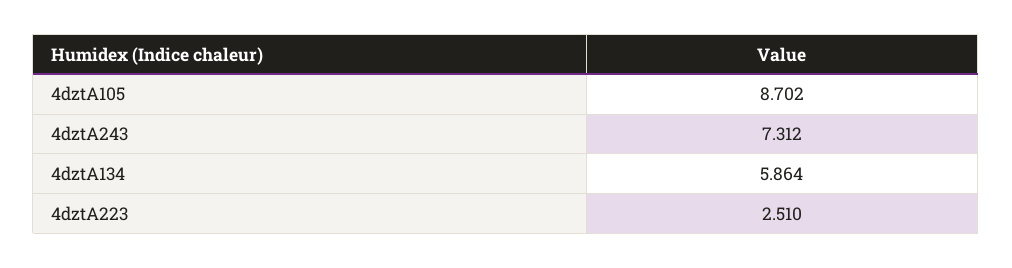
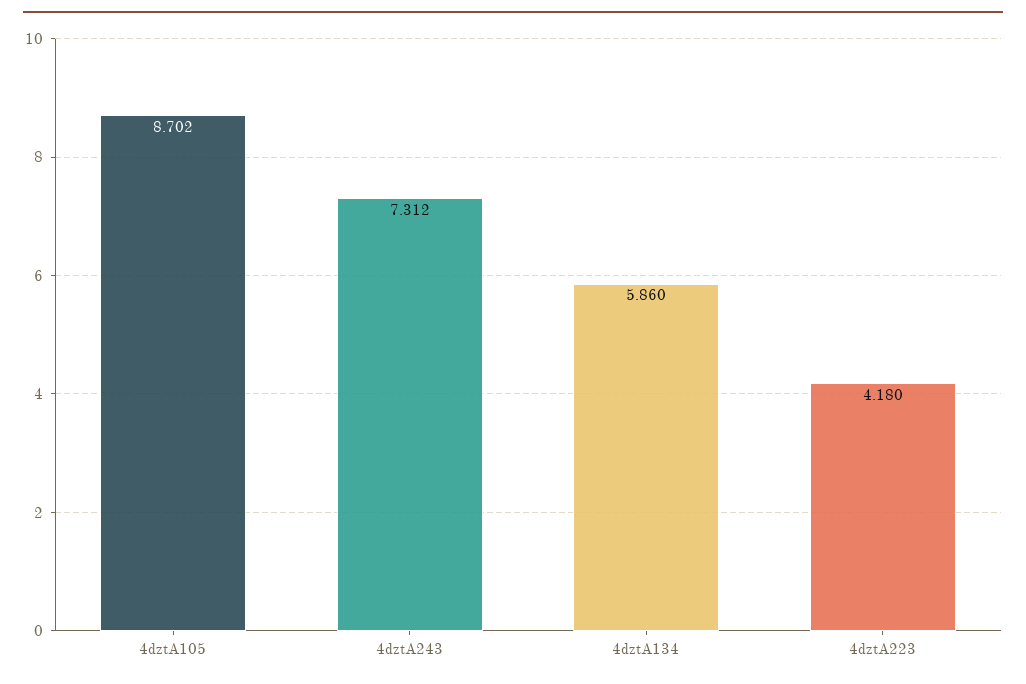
4dztA134: 5.864 -> 5.86
4dztA223: 2.51 -> 4.18

